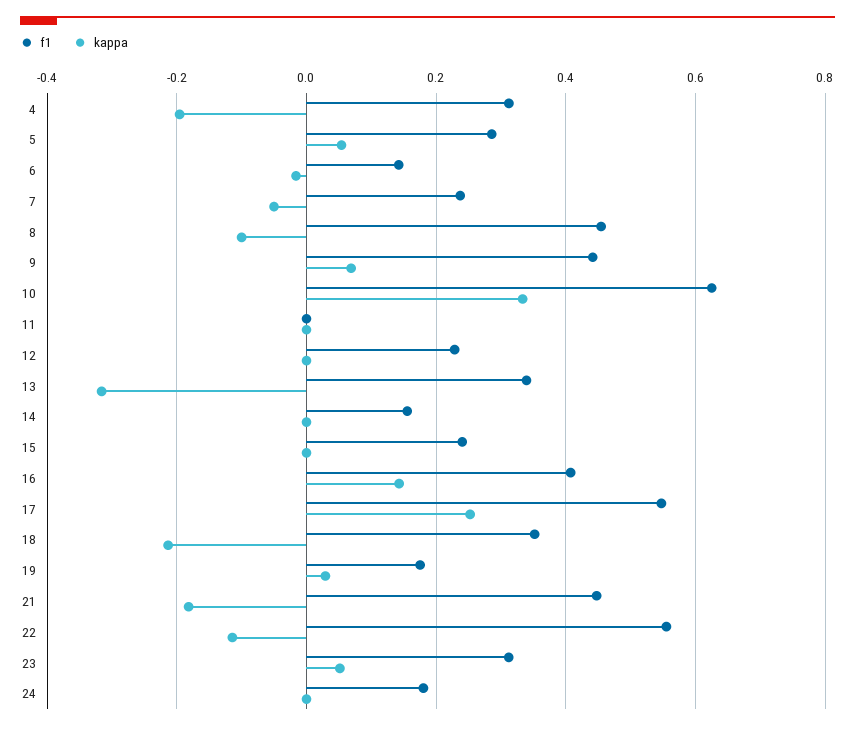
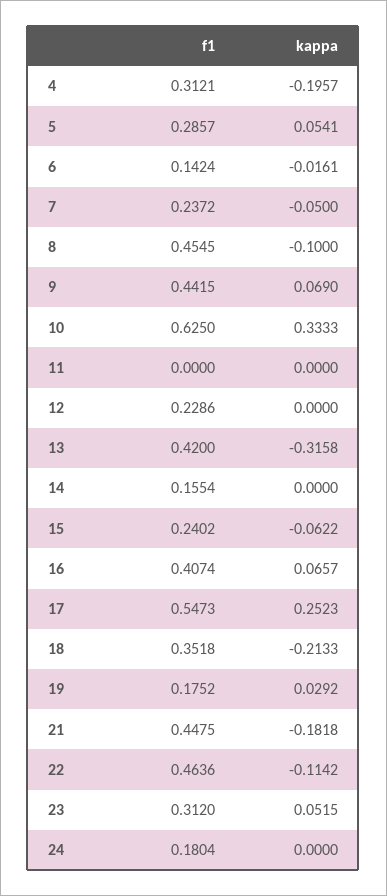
f1, 13: 0.34 -> 0.42
kappa, 15: 0 -> -0.0622
kappa, 16: 0.14 -> 0.0657
f1, 22: 0.56 -> 0.4636

